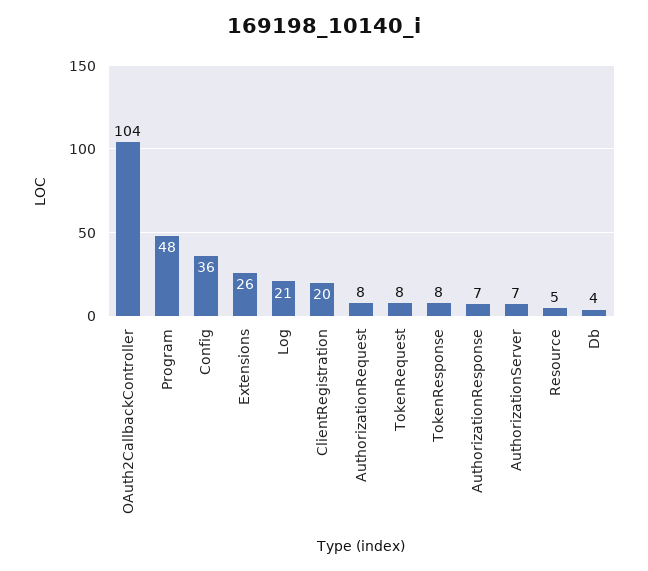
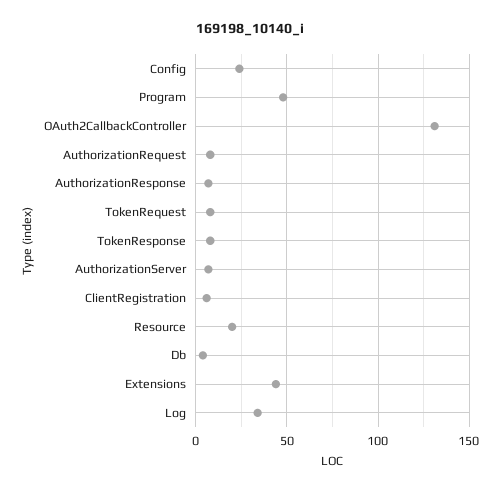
OAuth2CallbackController: 104 -> 130
Config: 36 -> 25
Extensions: 26 -> 45
Log: 21 -> 35
ClientRegistration: 20 -> 5
Resource: 5 -> 20

